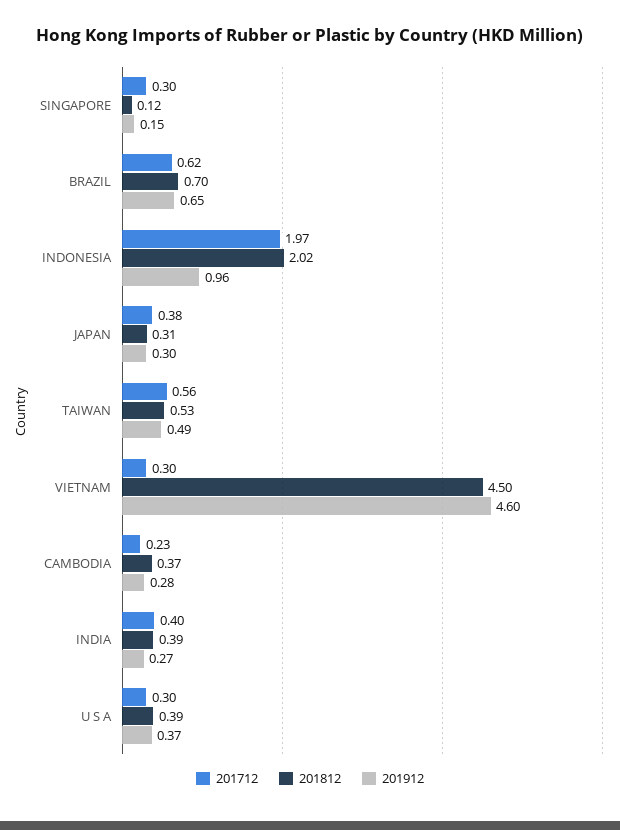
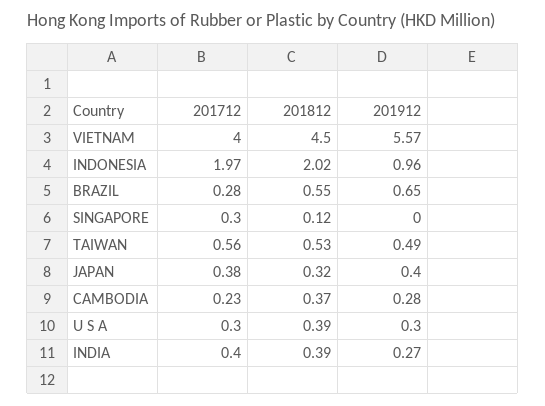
201912, SINGAPORE: 0.15 -> 0
201712, BRAZIL: 0.62 -> 0.28
201812, BRAZIL: 0.7 -> 0.55
201812, JAPAN: 0.31 -> 0.32
201912, JAPAN: 0.3 -> 0.4
201712, VIETNAM: 0.3 -> 4
201912, VIETNAM: 4.6 -> 5.57
201912, U S A: 0.37 -> 0.3

